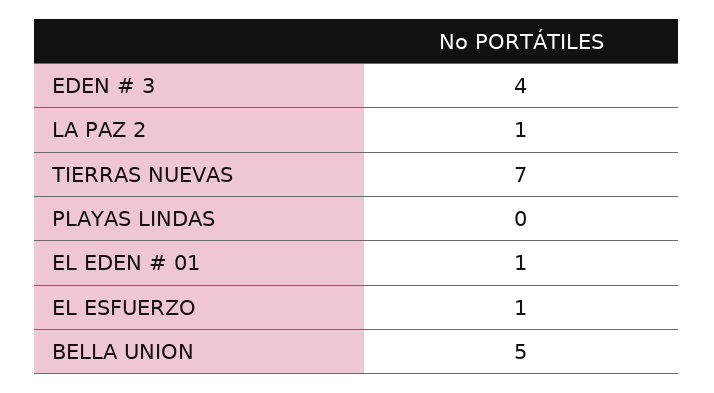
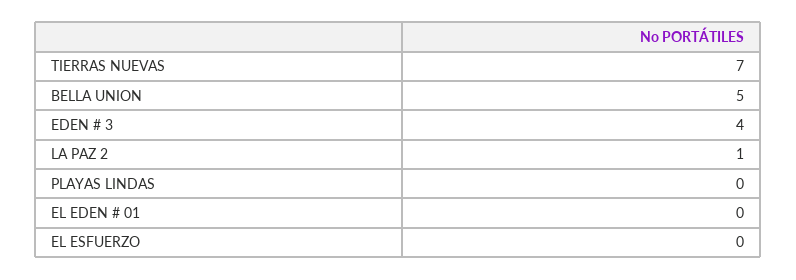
EL EDEN # 01: 1 -> 0
EL ESFUERZO: 1 -> 0

